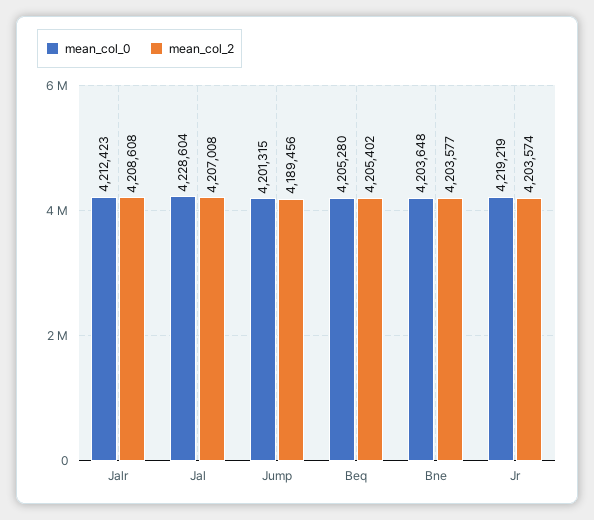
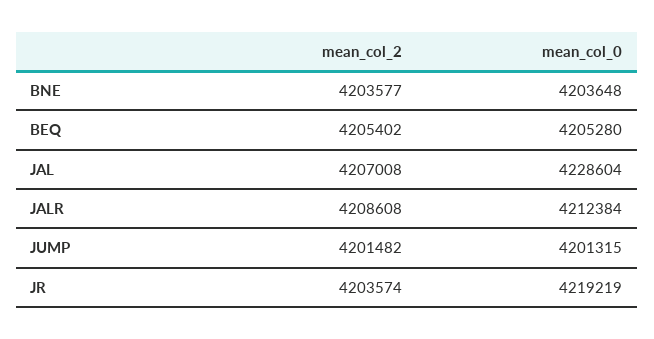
mean_col_0, Jalr: 4212423 -> 4212384
mean_col_2, Jump: 4189456 -> 4201482

